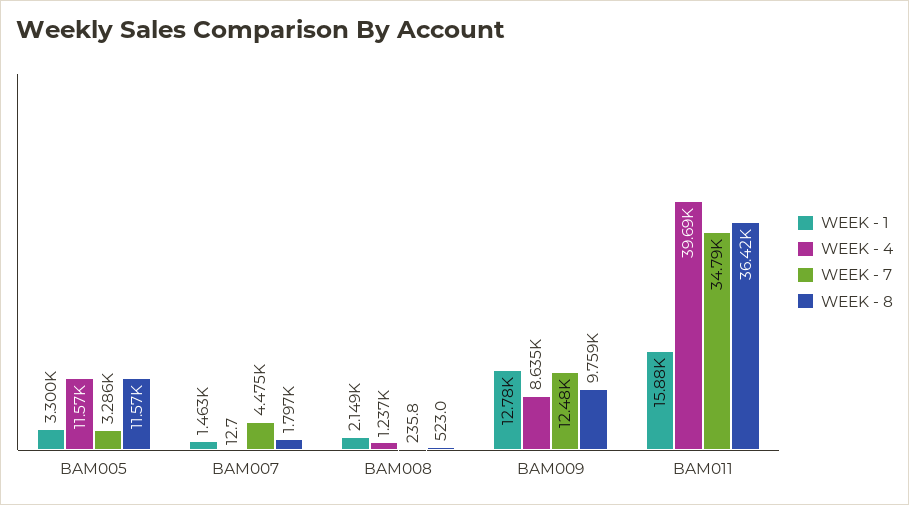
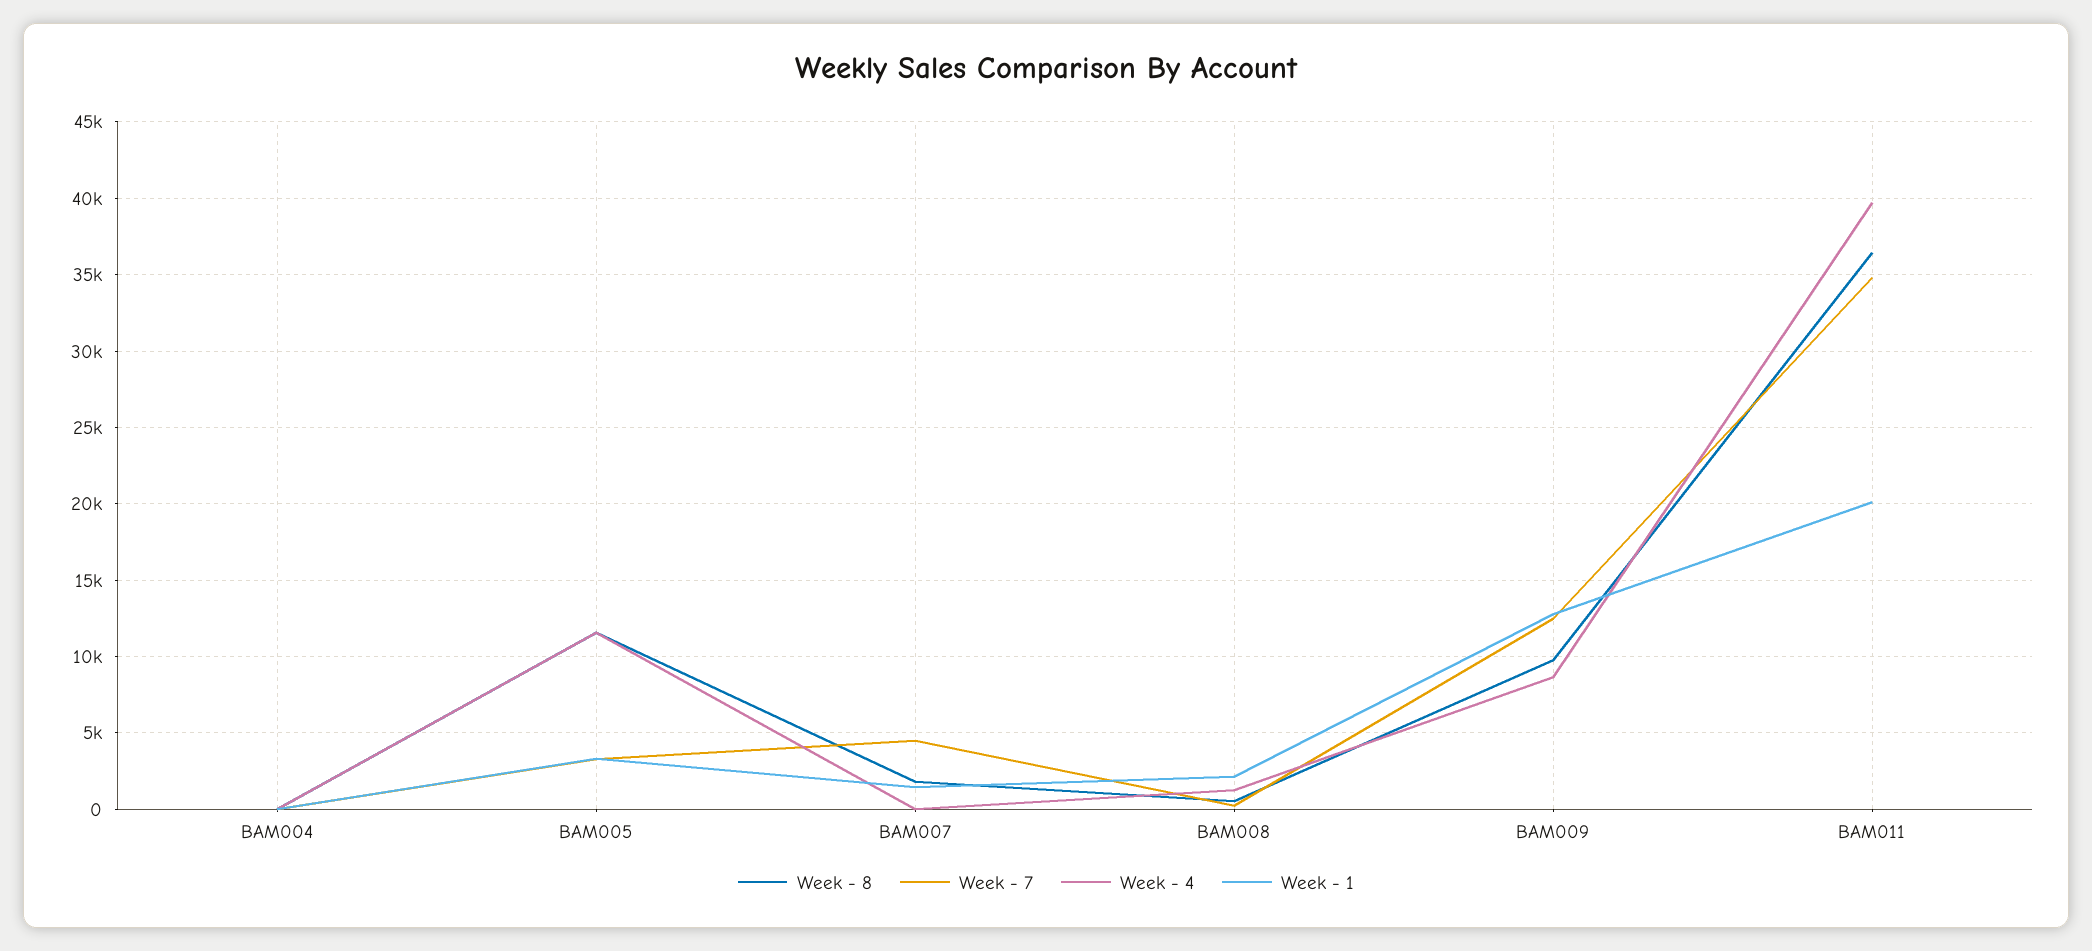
WEEK - 1, BAM011: 15880 -> 20000
WEEK - 8, BAM004: none -> 0
WEEK - 7, BAM004: none -> 0
WEEK - 4, BAM004: none -> 0
WEEK - 1, BAM004: none -> 0

